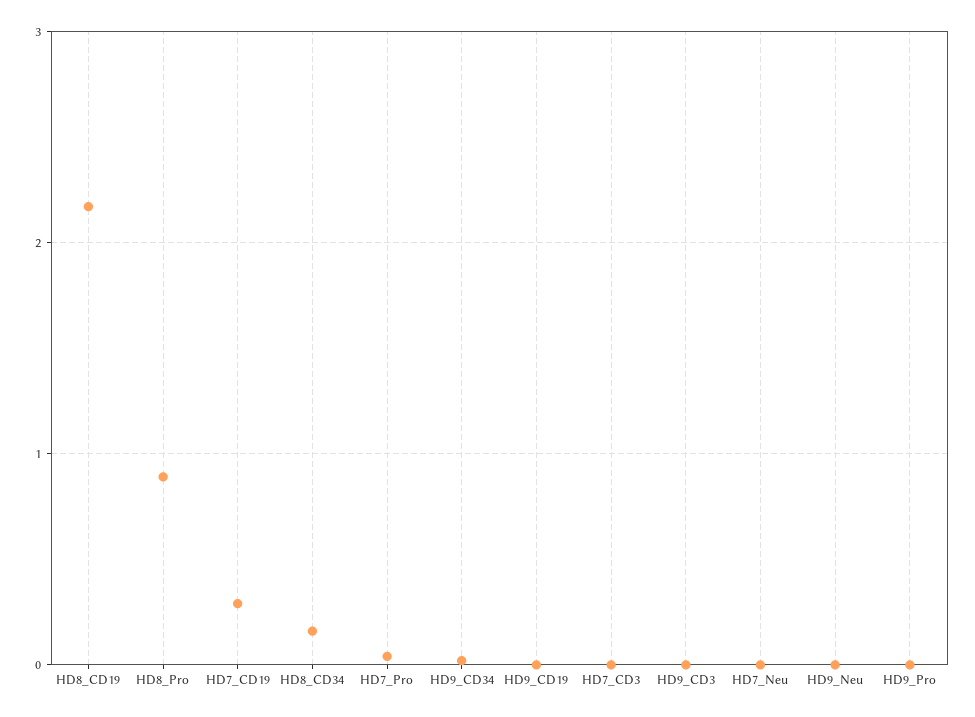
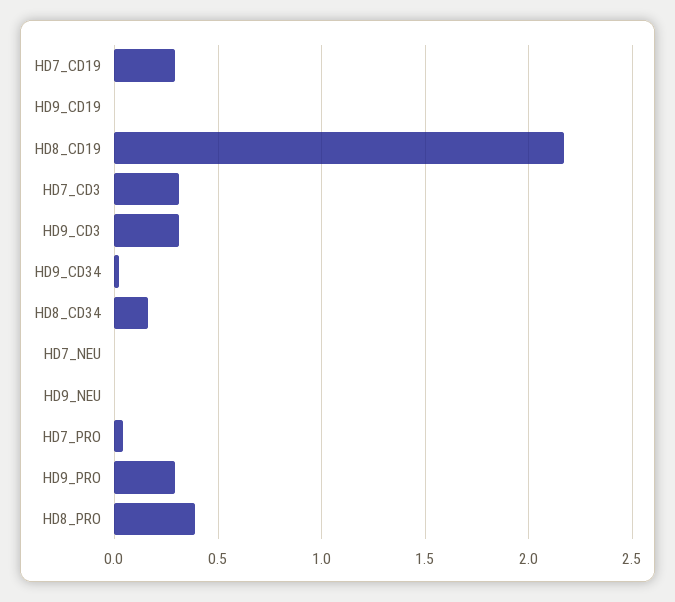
HD8_Pro: 0.9 -> 0.4
HD7_CD3: 0 -> 0.3
HD9_CD3: 0 -> 0.3
HD9_Pro: 0 -> 0.3

